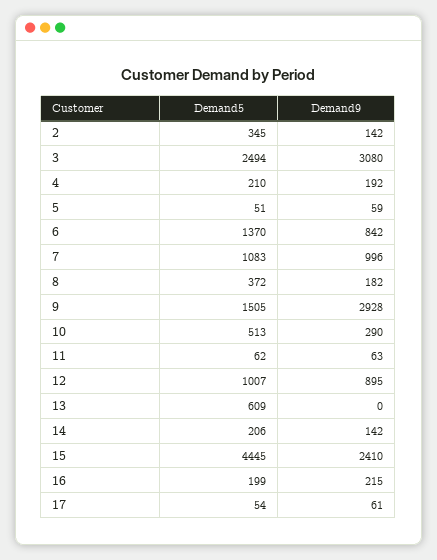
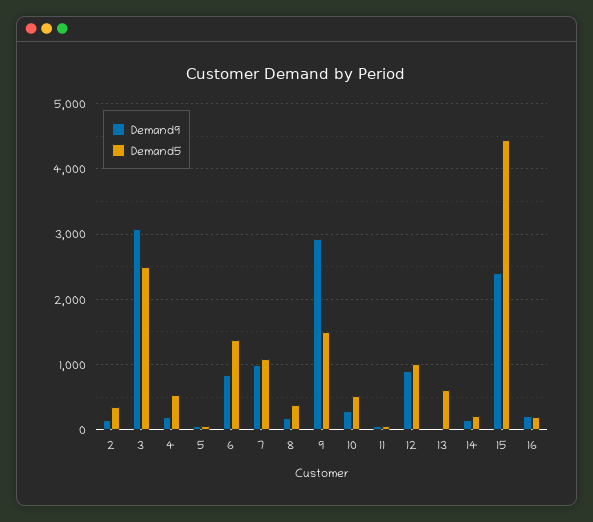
Demand5, 4: 210 -> 500
Demand5, 17: 54 -> none
Demand9, 17: 61 -> none

